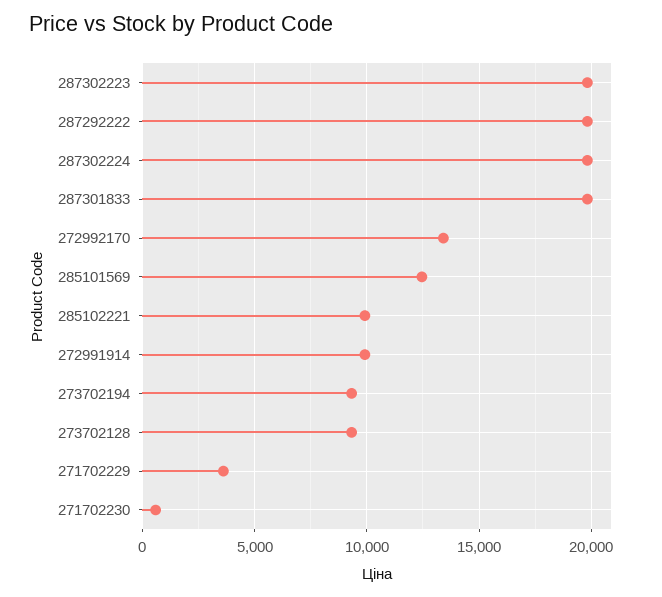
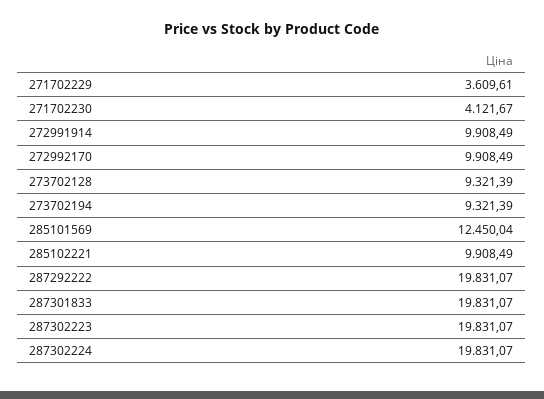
272992170: 13500 -> 9908.49
271702230: 500 -> 4121.67

